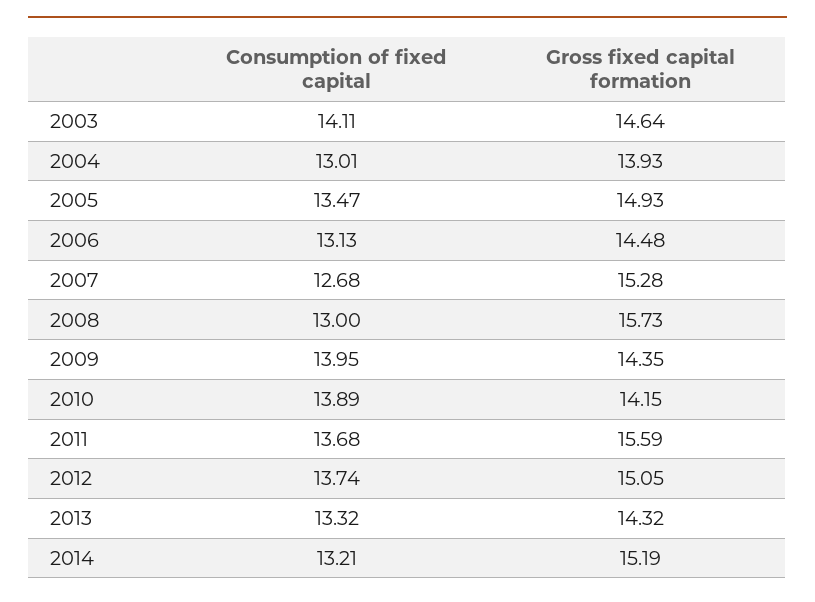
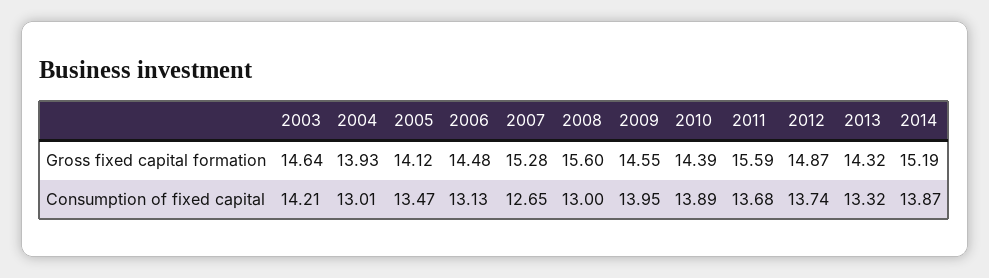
Consumption of fixed capital, 2003: 14.11 -> 14.21
Gross fixed capital formation, 2005: 14.93 -> 14.12
Consumption of fixed capital, 2007: 12.68 -> 12.65
Gross fixed capital formation, 2008: 15.73 -> 15.6
Gross fixed capital formation, 2009: 14.35 -> 14.55
Gross fixed capital formation, 2010: 14.15 -> 14.39
Gross fixed capital formation, 2012: 15.05 -> 14.87
Consumption of fixed capital, 2014: 13.21 -> 13.87

